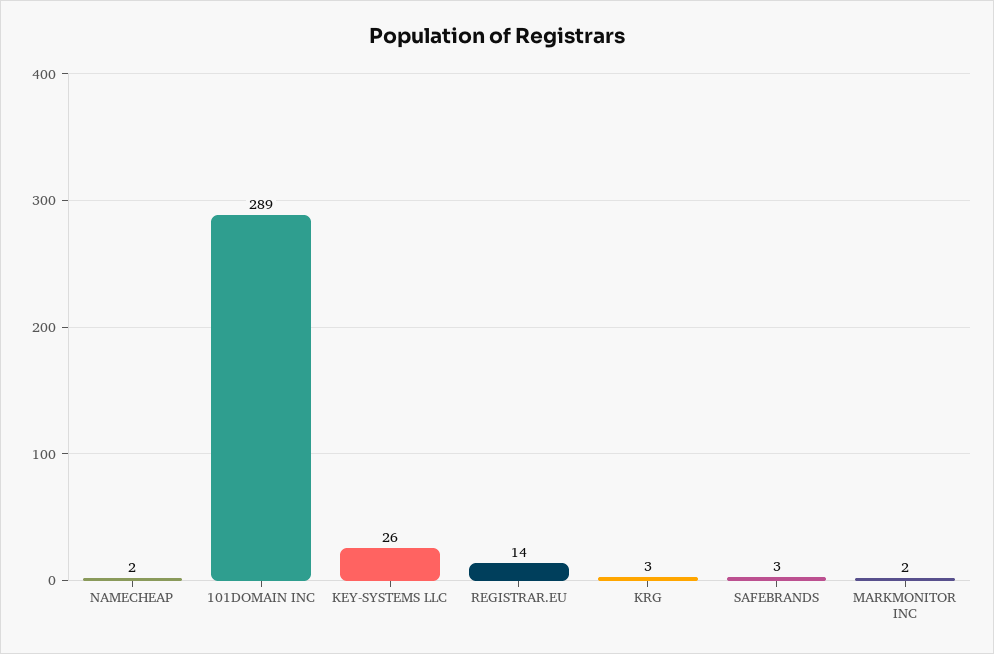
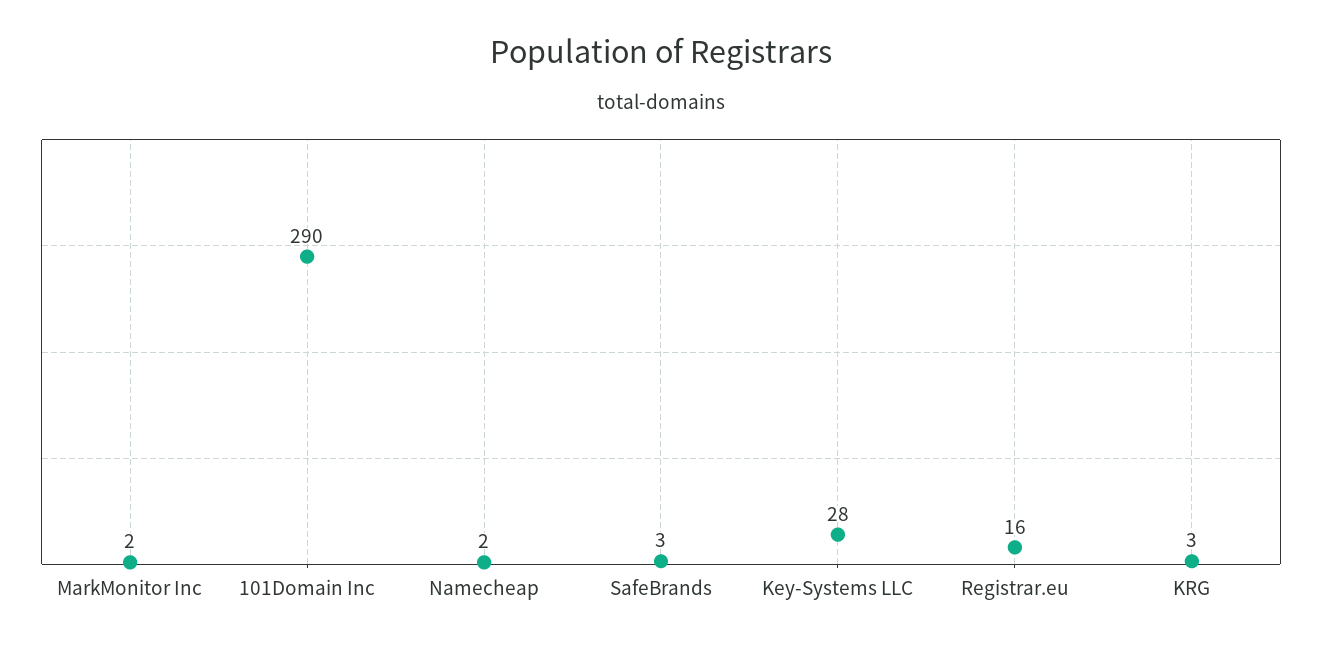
101DOMAIN INC: 289 -> 290
KEY-SYSTEMS LLC: 26 -> 28
REGISTRAR.EU: 14 -> 16

